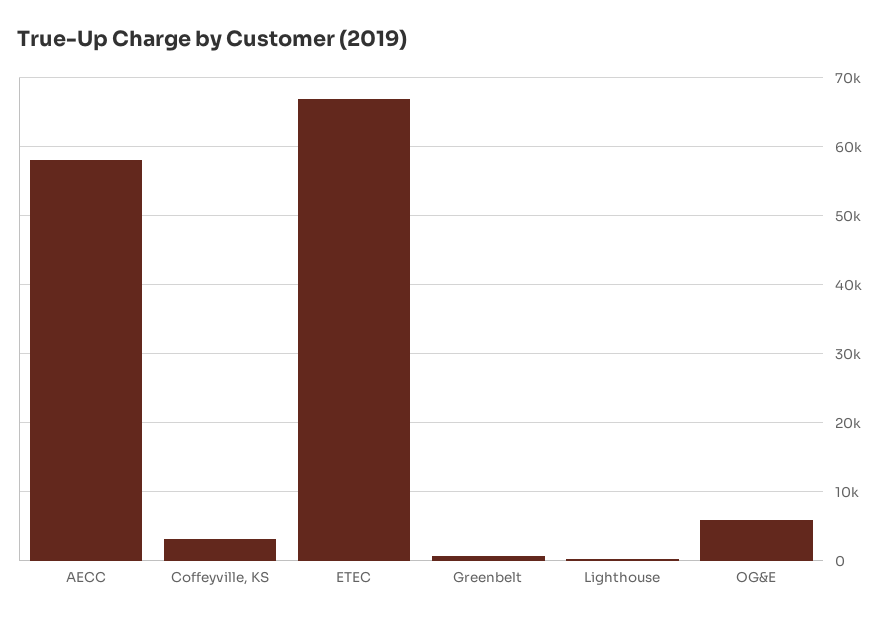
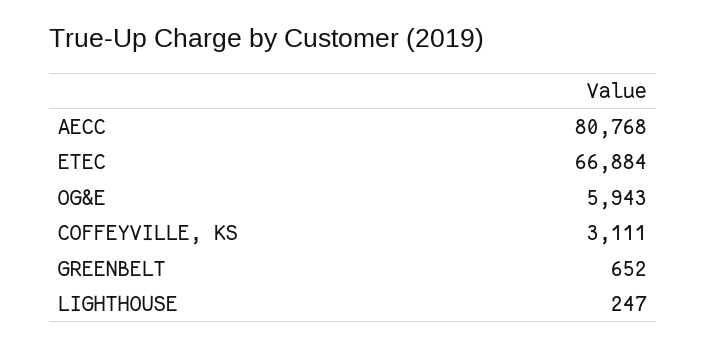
AECC: 58000 -> 80768

